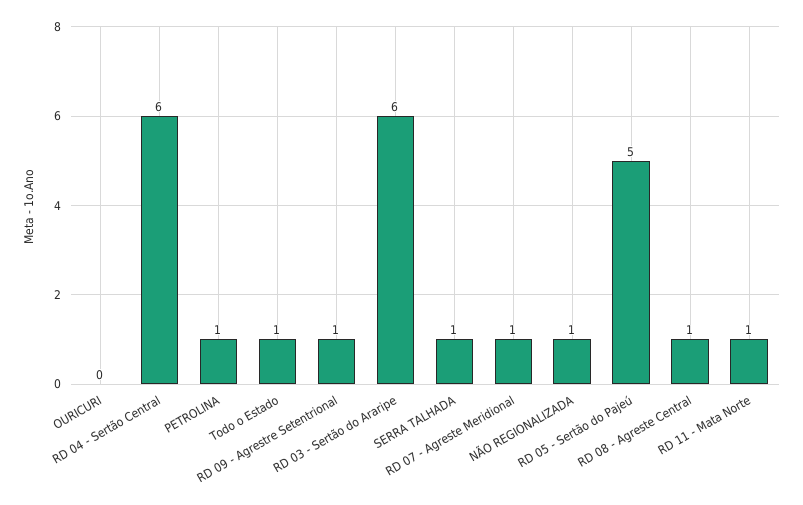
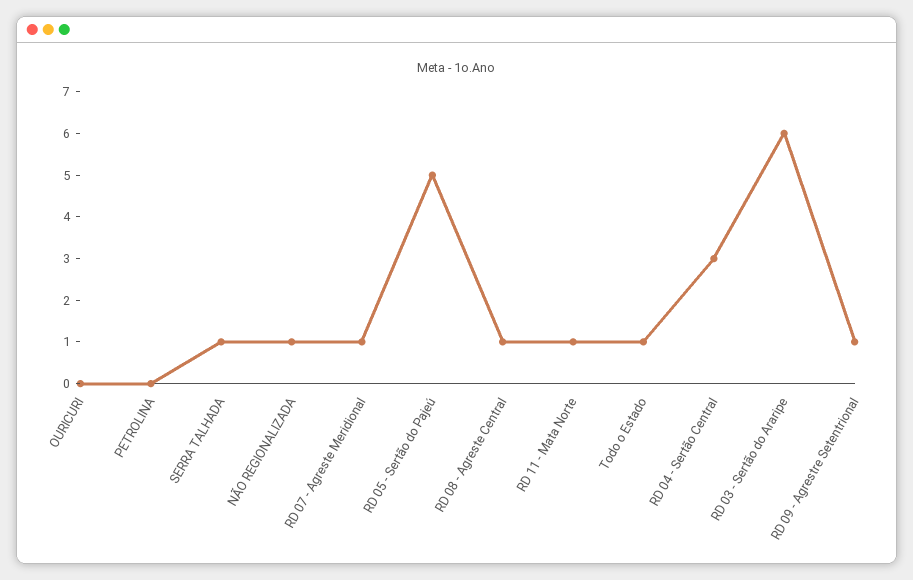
RD 04 - Sertão Central: 6 -> 3
PETROLINA: 1 -> 0

